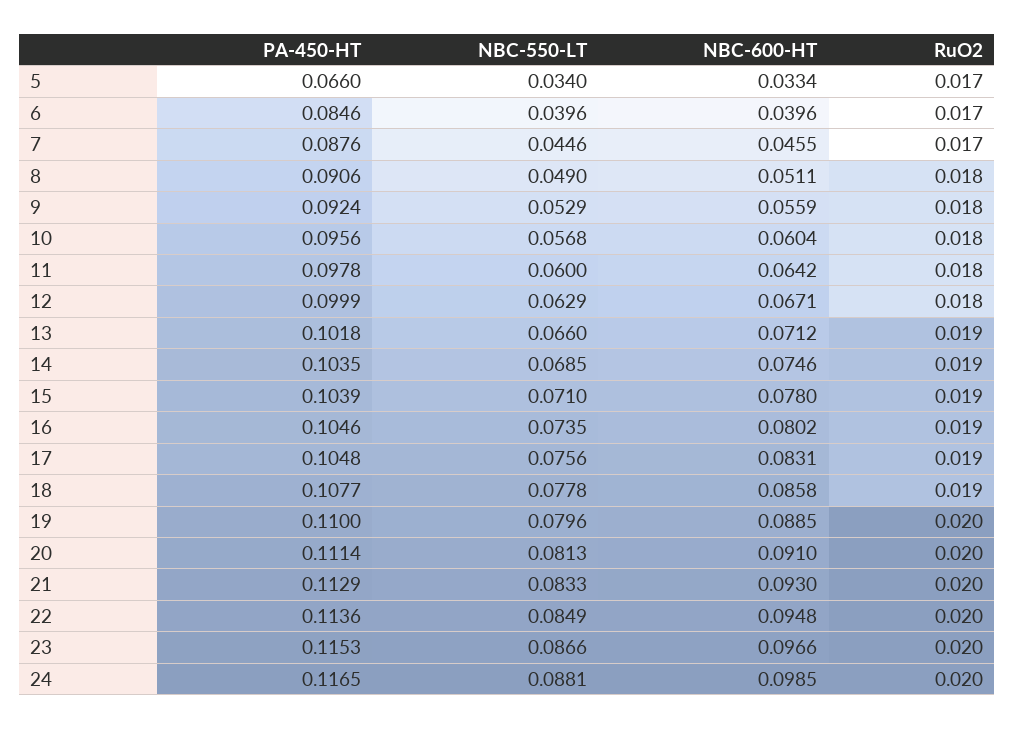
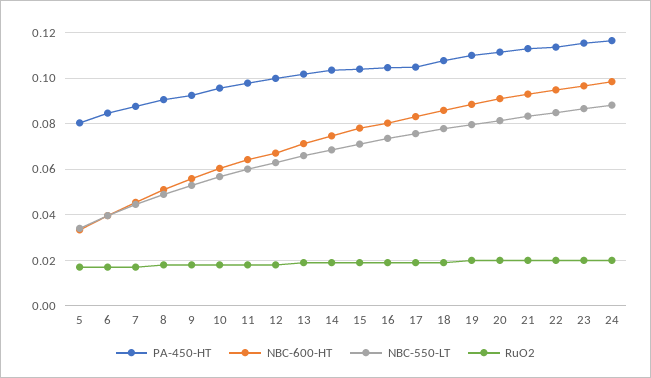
PA-450-HT, 5: 0.066 -> 0.08

